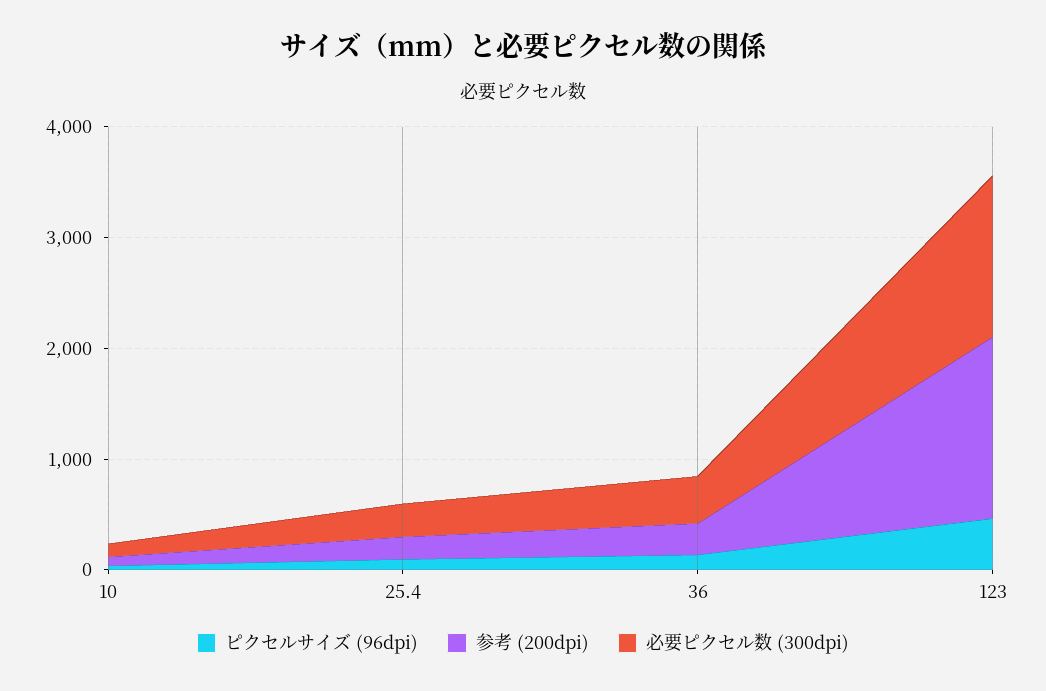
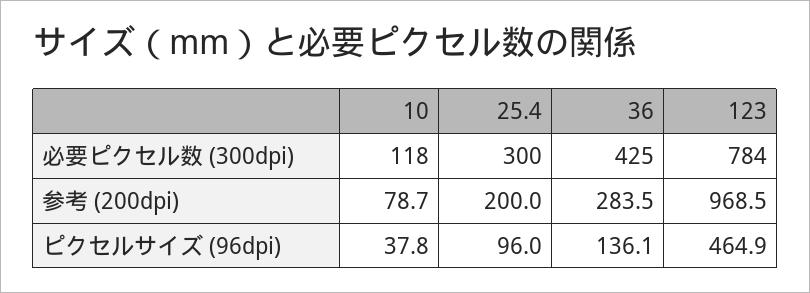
参考 (200dpi), 123: 1600 -> 968.5
必要ピクセル数 (300dpi), 123: 1400 -> 784

